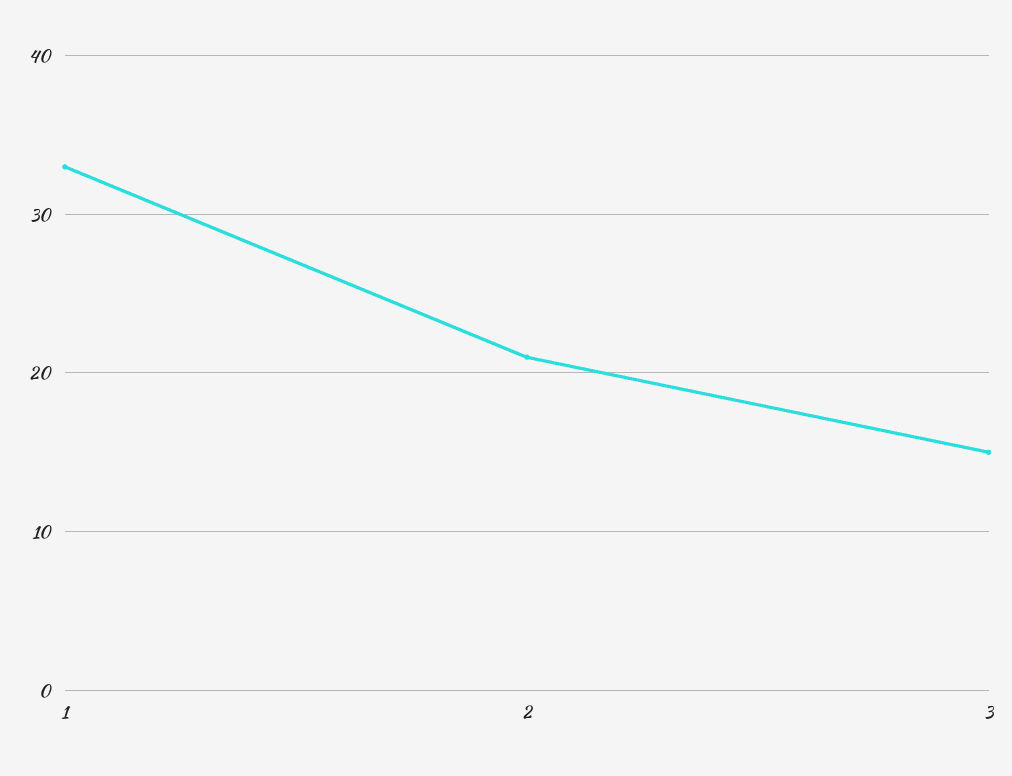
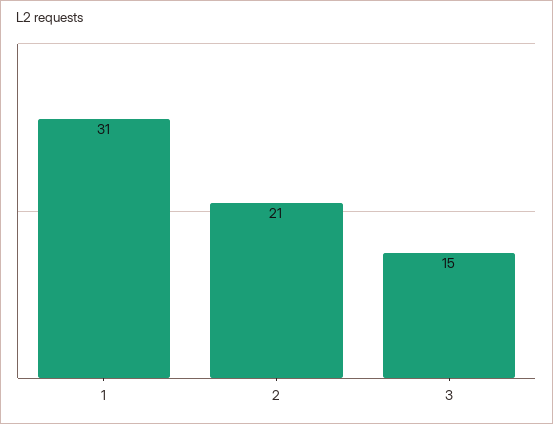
1: 33 -> 31

